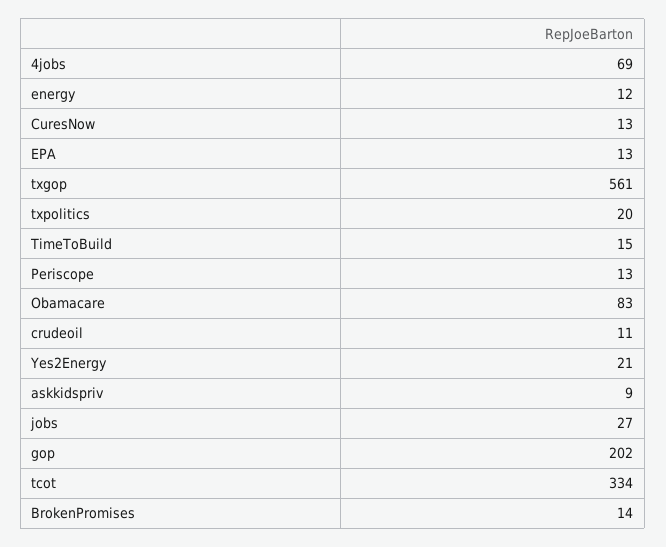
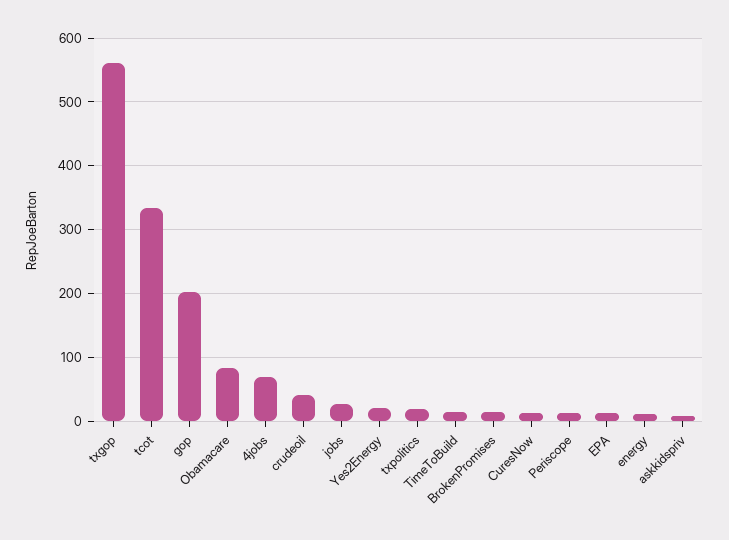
crudeoil: 11 -> 40

